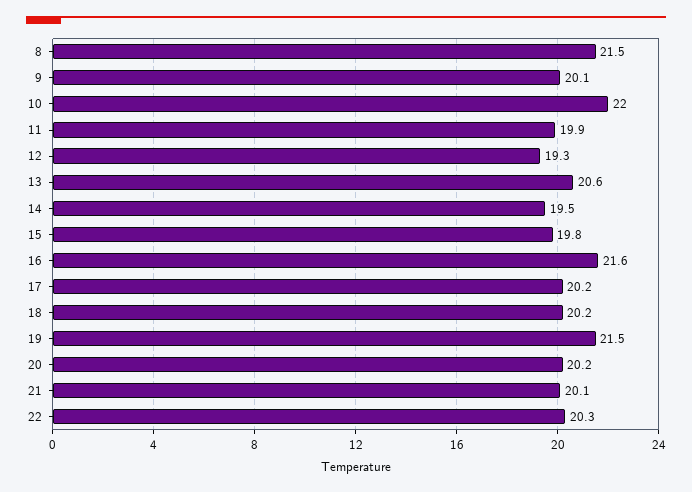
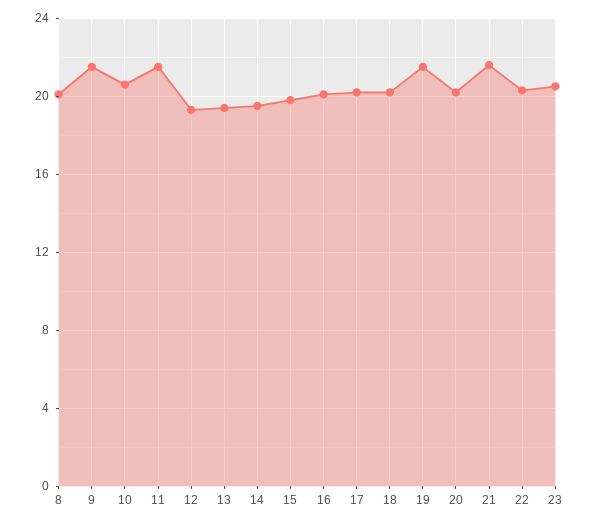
8: 21.5 -> 20
9: 20.1 -> 21.5
10: 22 -> 20.5
11: 19.9 -> 21.5
13: 20.6 -> 19.5
16: 21.6 -> 20
21: 20.1 -> 21.5
23: none -> 20.5

